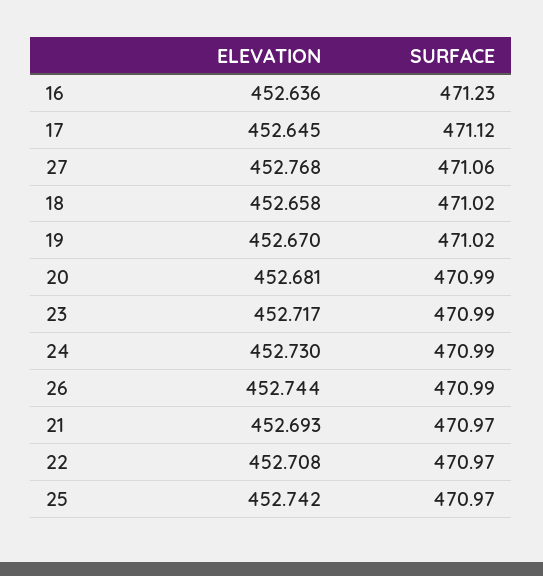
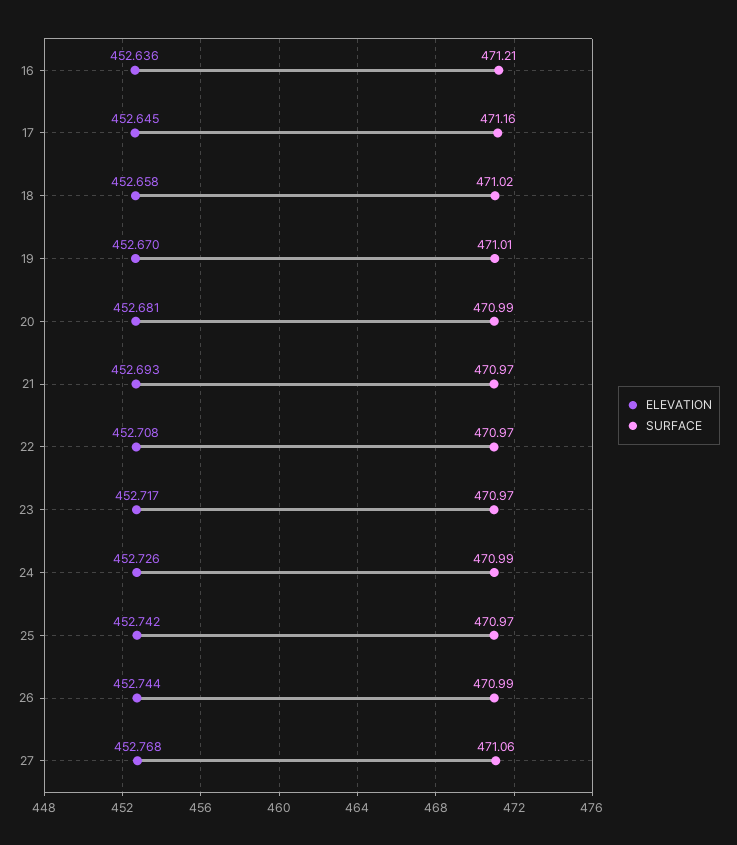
SURFACE, 16: 471.23 -> 471.21
SURFACE, 17: 471.12 -> 471.16
SURFACE, 19: 471.02 -> 471.01
SURFACE, 23: 470.99 -> 470.97
ELEVATION, 24: 452.73 -> 452.726

